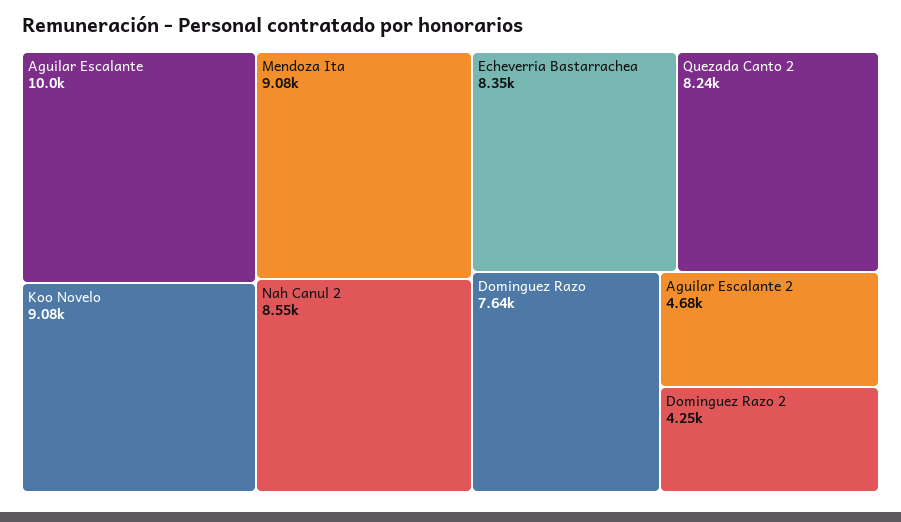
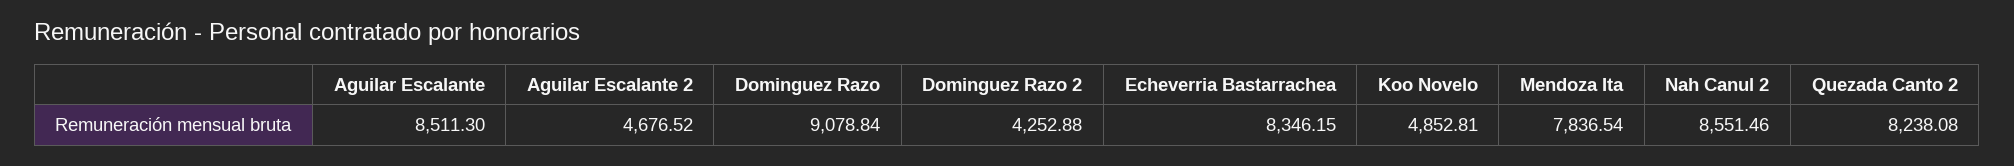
Aguilar Escalante: 10000 -> 8511.3
Koo Novelo: 9080 -> 4852.81
Mendoza Ita: 9080 -> 7836.54
Dominguez Razo: 7640 -> 9078.84

